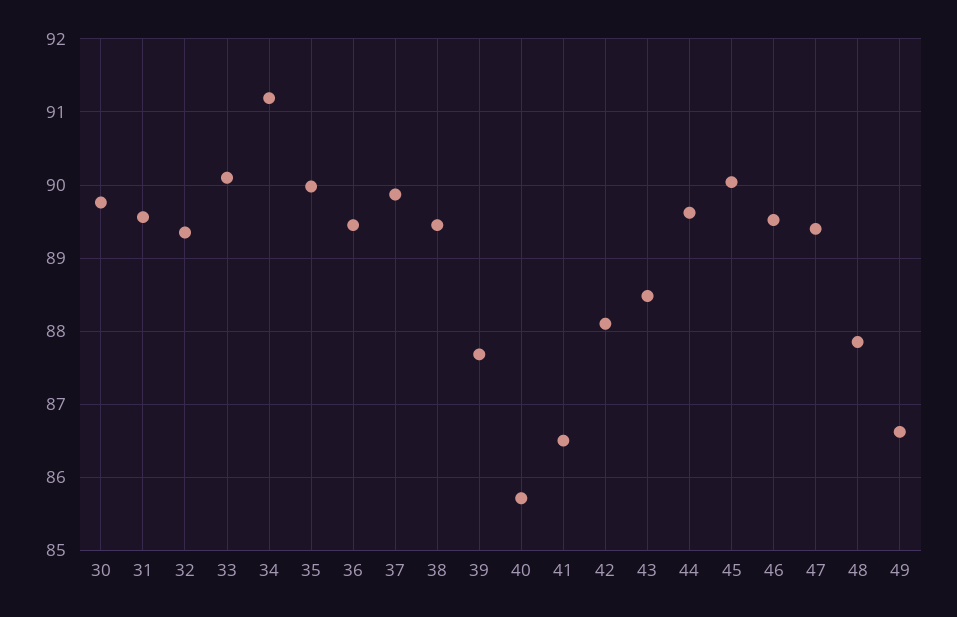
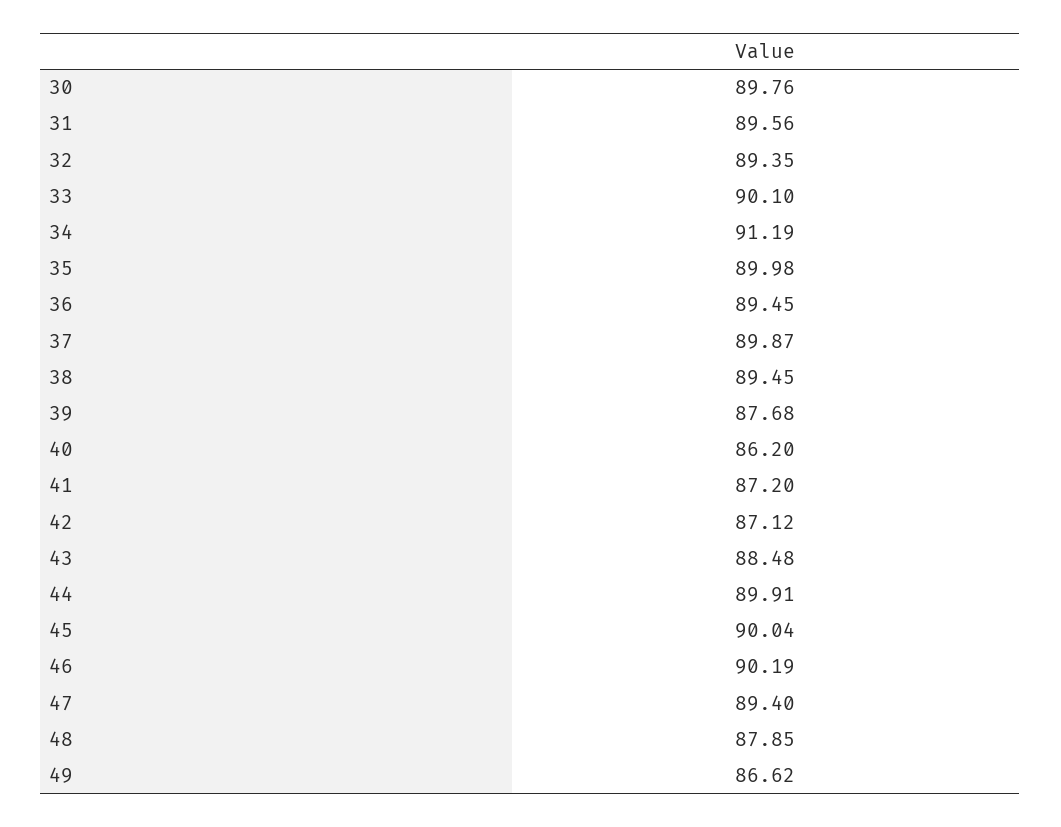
40: 85.7 -> 86.2
41: 86.5 -> 87.2
42: 88.1 -> 87.12
44: 89.6 -> 89.91
46: 89.5 -> 90.19

